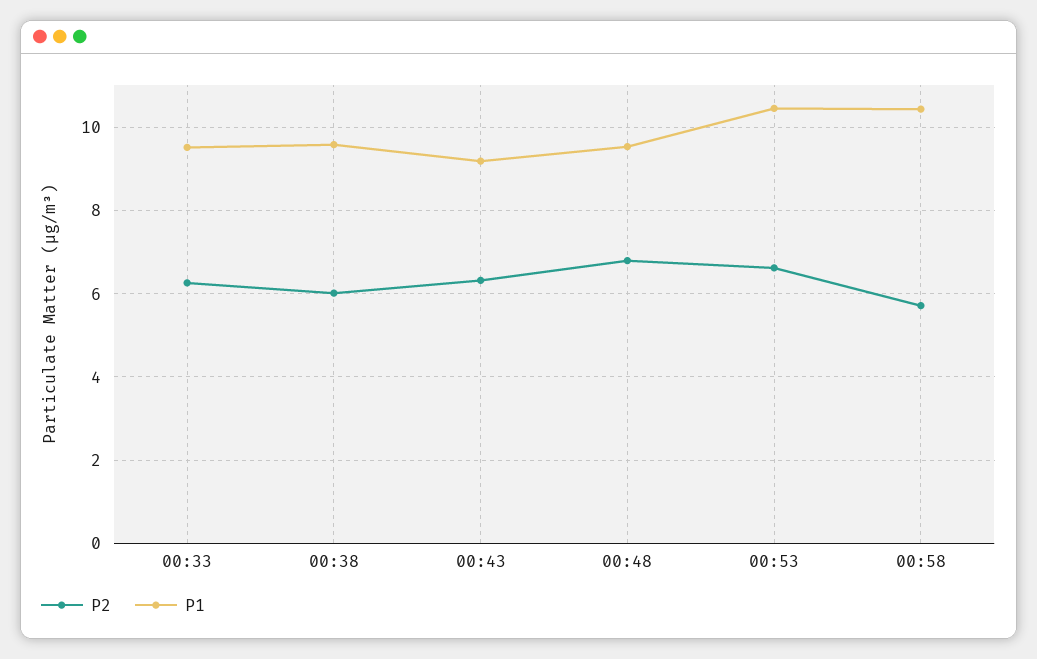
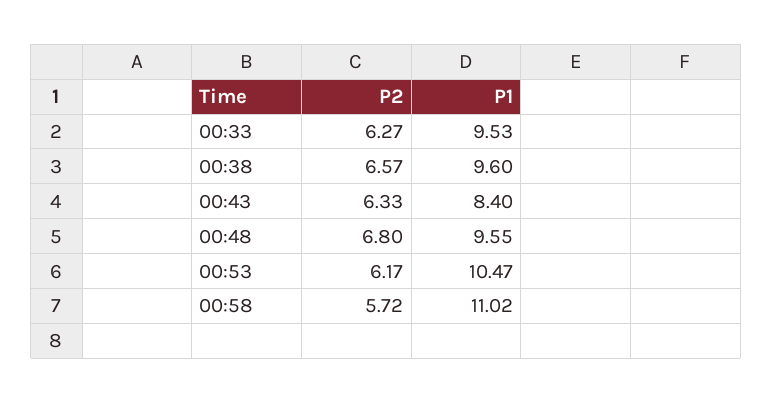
P2, 00:38: 6 -> 6.57
P1, 00:43: 9.2 -> 8.4
P2, 00:53: 6.6 -> 6.17
P1, 00:58: 10.4 -> 11.02

